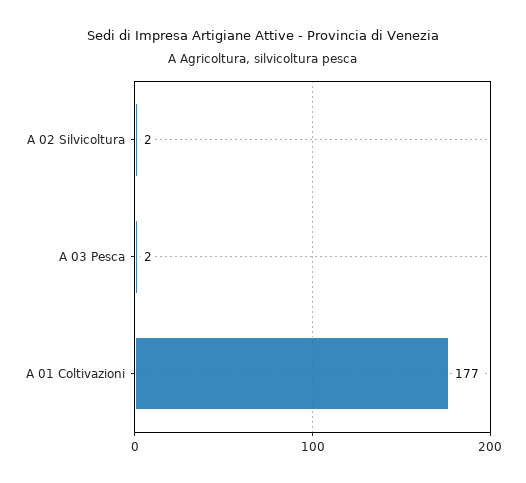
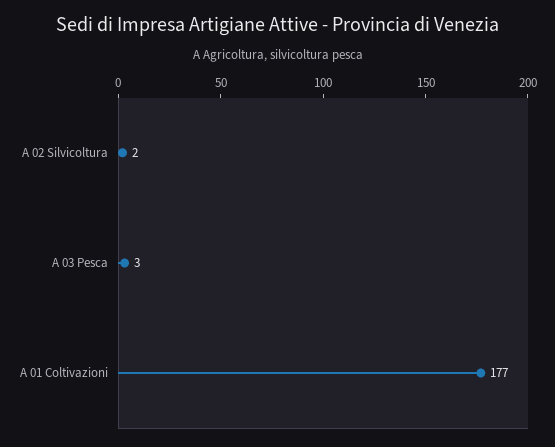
A 03 Pesca: 2 -> 3

